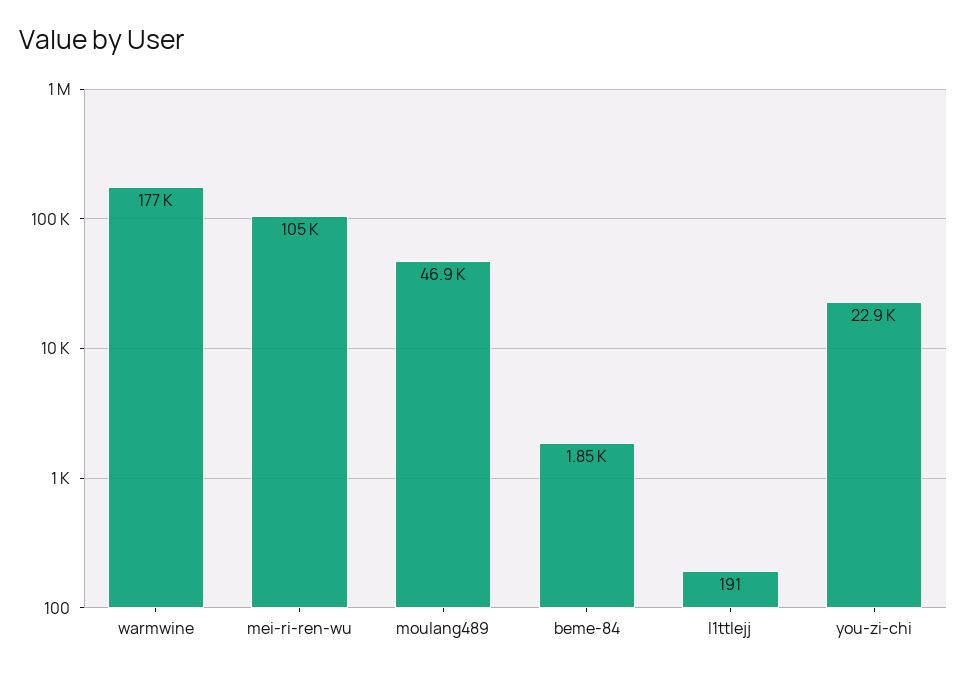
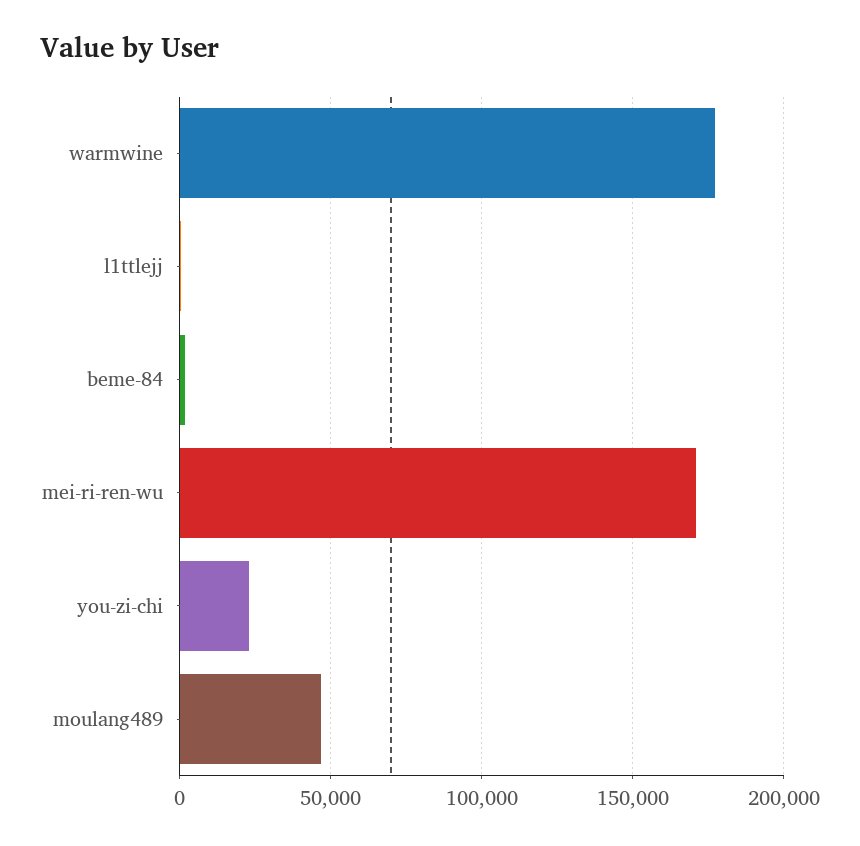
mei-ri-ren-wu: 105000 -> 170000

